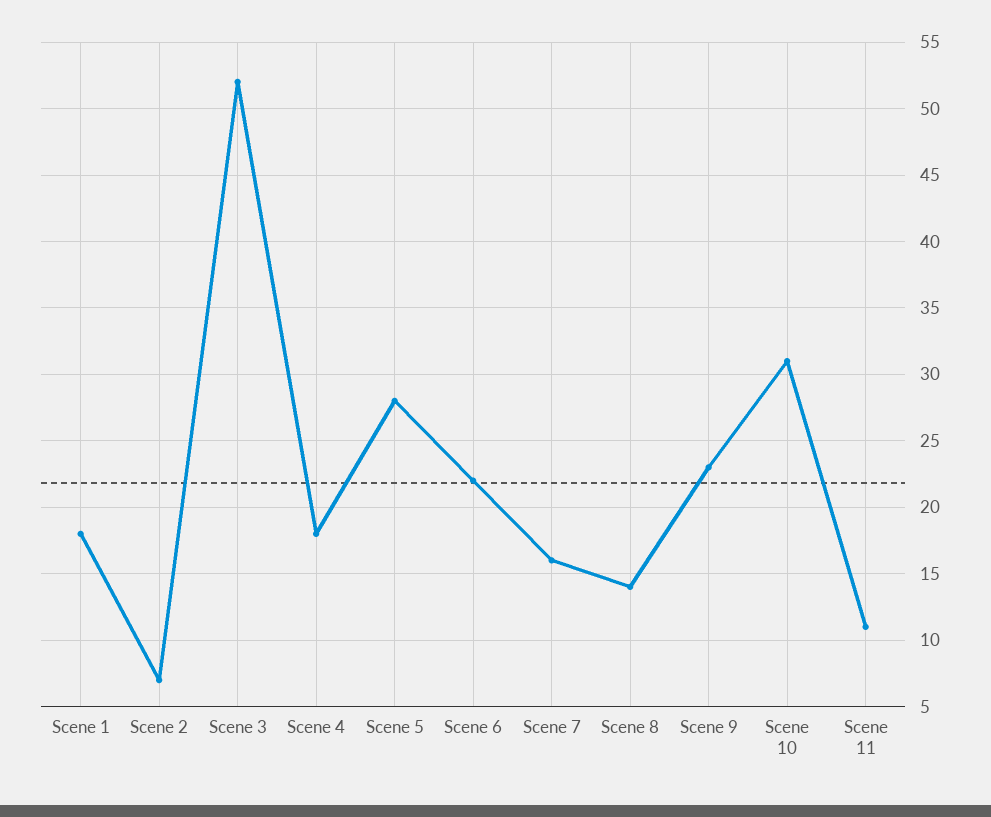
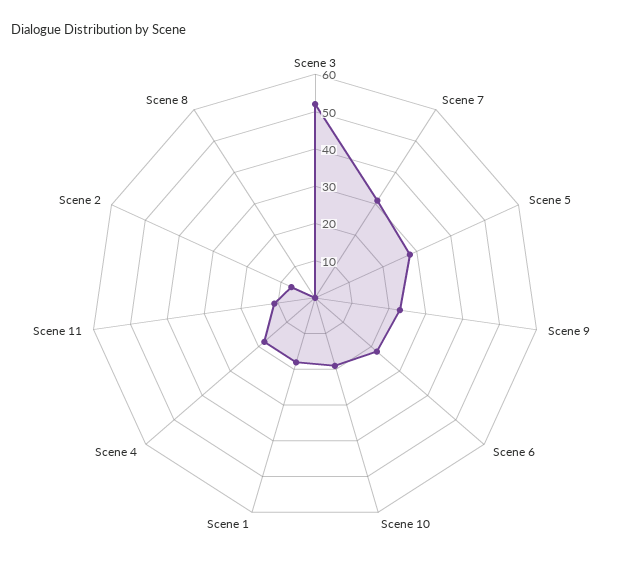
Scene 7: 16 -> 30
Scene 8: 14 -> 0
Scene 10: 31 -> 20

